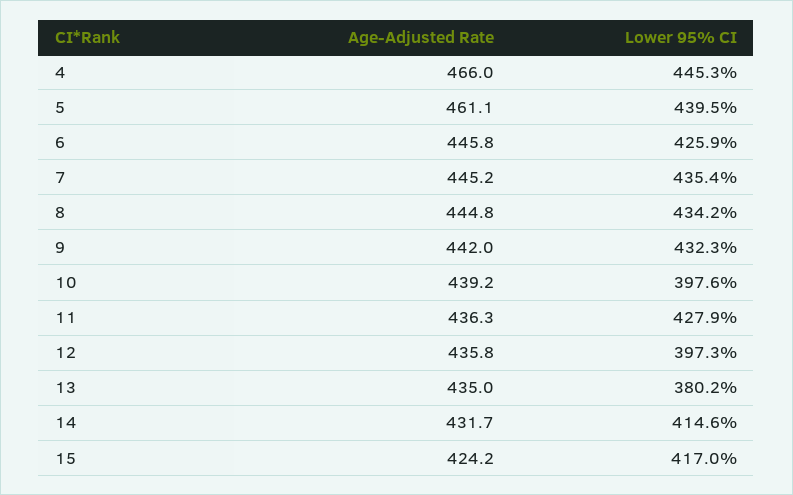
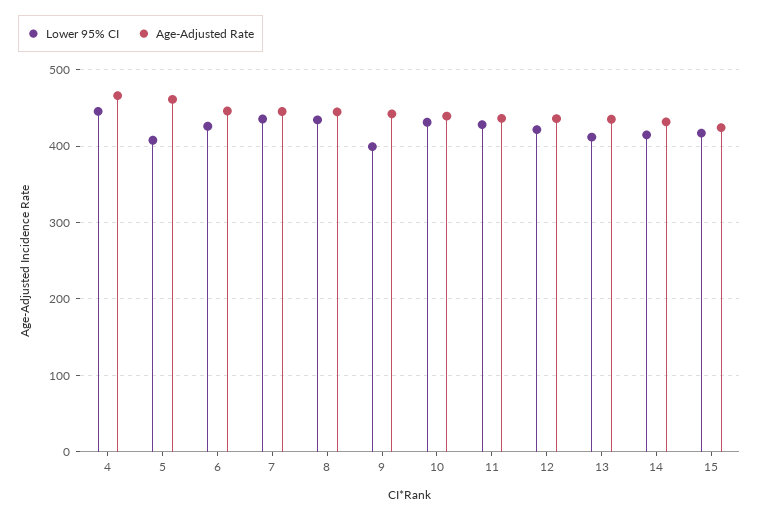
Lower 95% CI, 5: 439.5 -> 410
Lower 95% CI, 9: 432.3 -> 400
Lower 95% CI, 10: 397.6 -> 430
Lower 95% CI, 12: 397.3 -> 420
Lower 95% CI, 13: 380.2 -> 410

